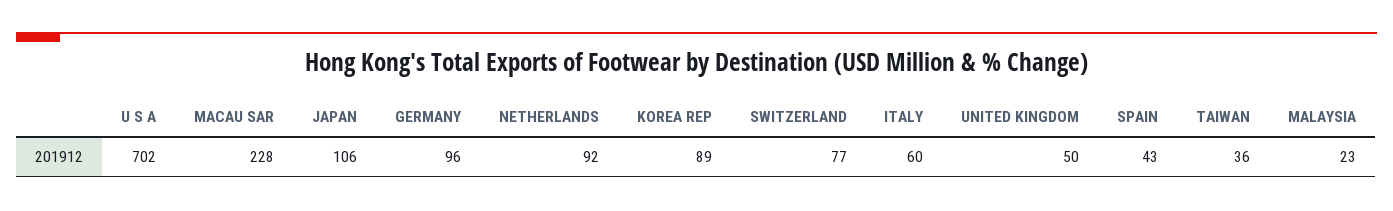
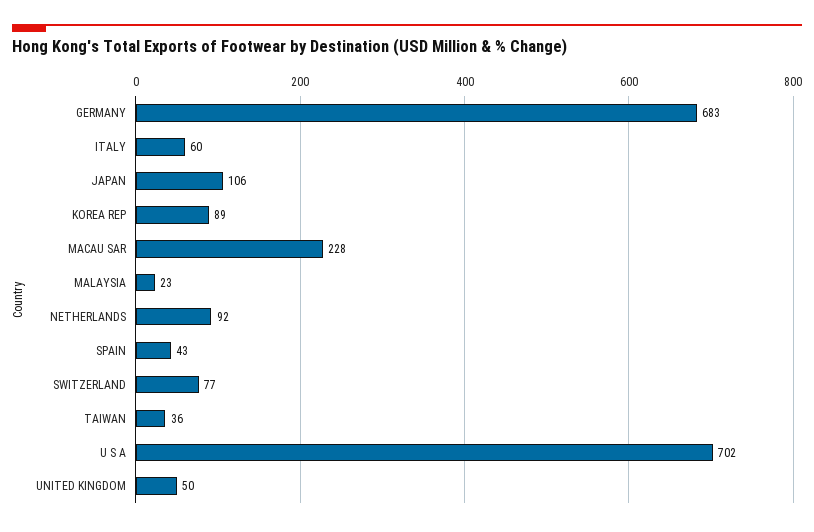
GERMANY: 96 -> 683

